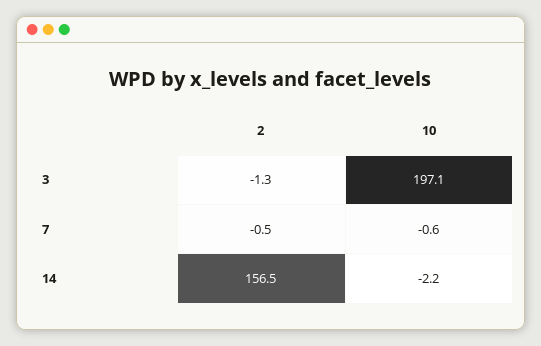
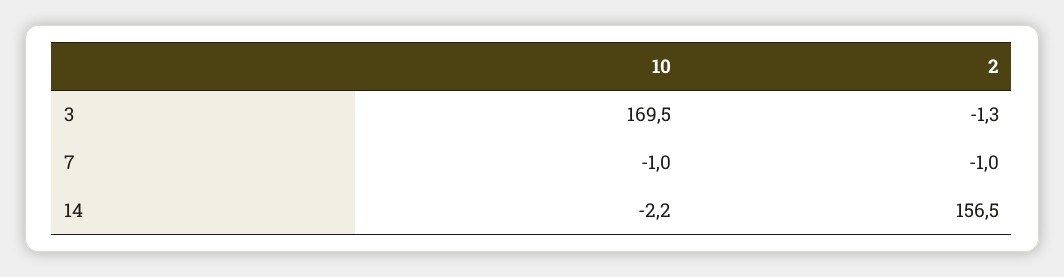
10, 3: 197.1 -> 169.5
2, 7: -0.5 -> -1
10, 7: -0.6 -> -1

